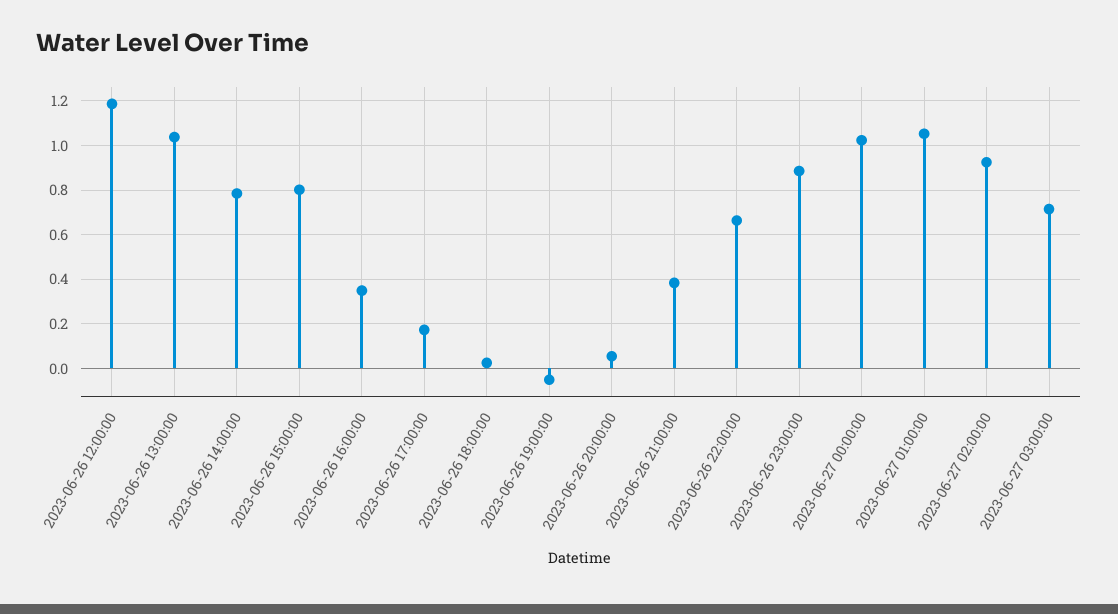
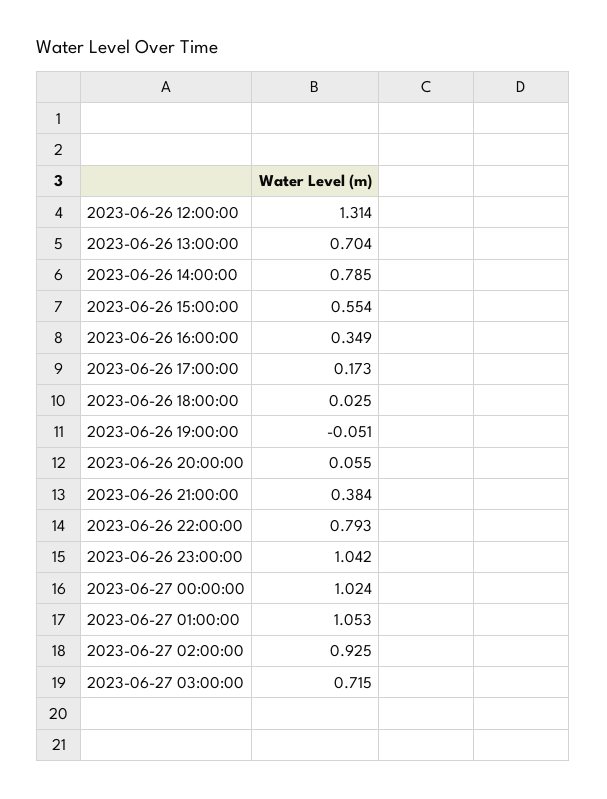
2023-06-26 12:00:00: 1.2 -> 1.314
2023-06-26 13:00:00: 1.05 -> 0.704
2023-06-26 15:00:00: 0.8 -> 0.554
2023-06-26 22:00:00: 0.65 -> 0.793
2023-06-26 23:00:00: 0.9 -> 1.042

